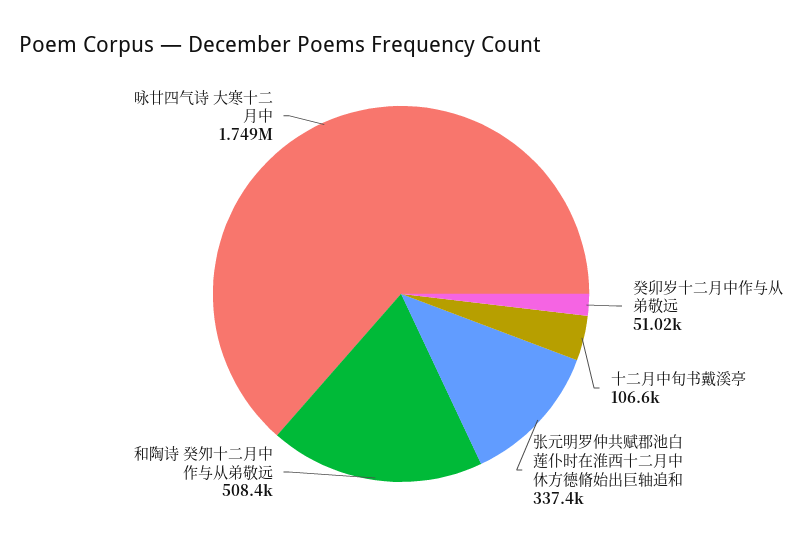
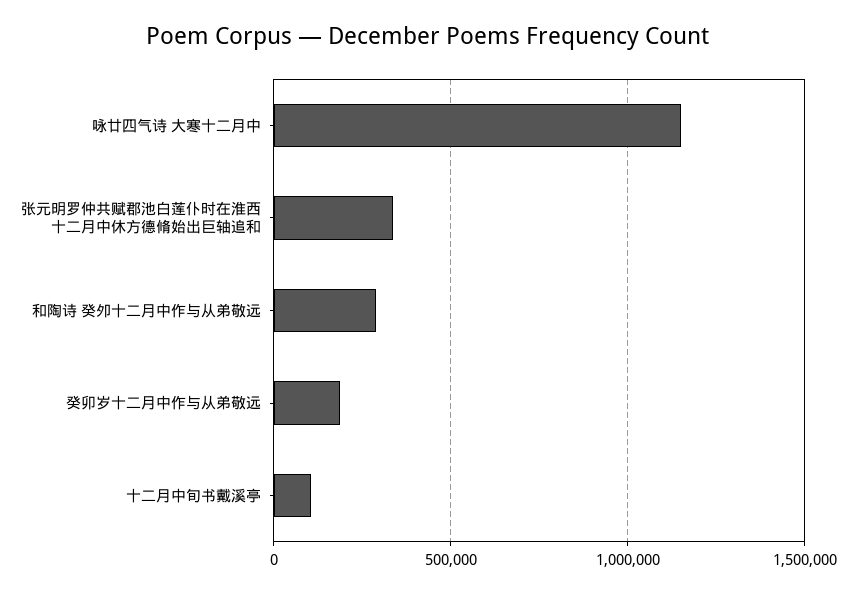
癸卯岁十二月中作与从弟敬远: 51020 -> 200000
和陶诗 癸夘十二月中作与从弟敬远: 508400 -> 300000
咏廿四气诗 大寒十二月中: 1749000 -> 1150000

